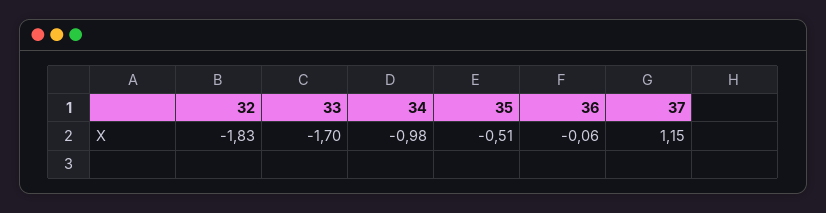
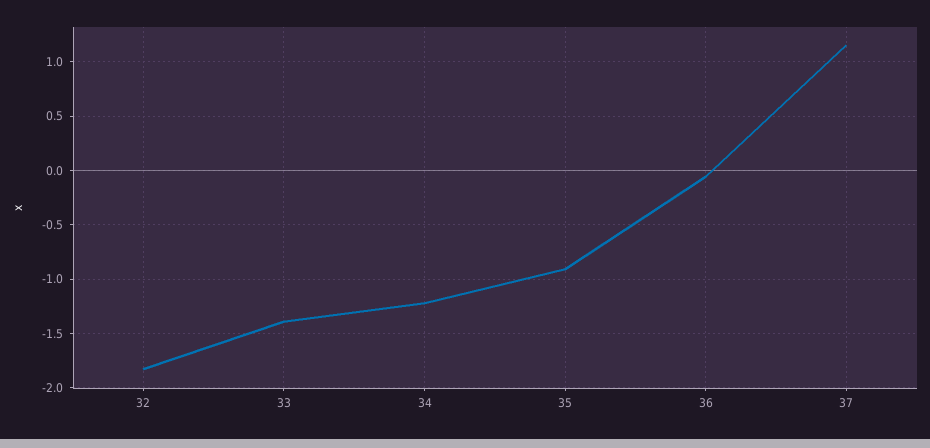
33: -1.7 -> -1.4
34: -0.98 -> -1.2
35: -0.51 -> -0.9

